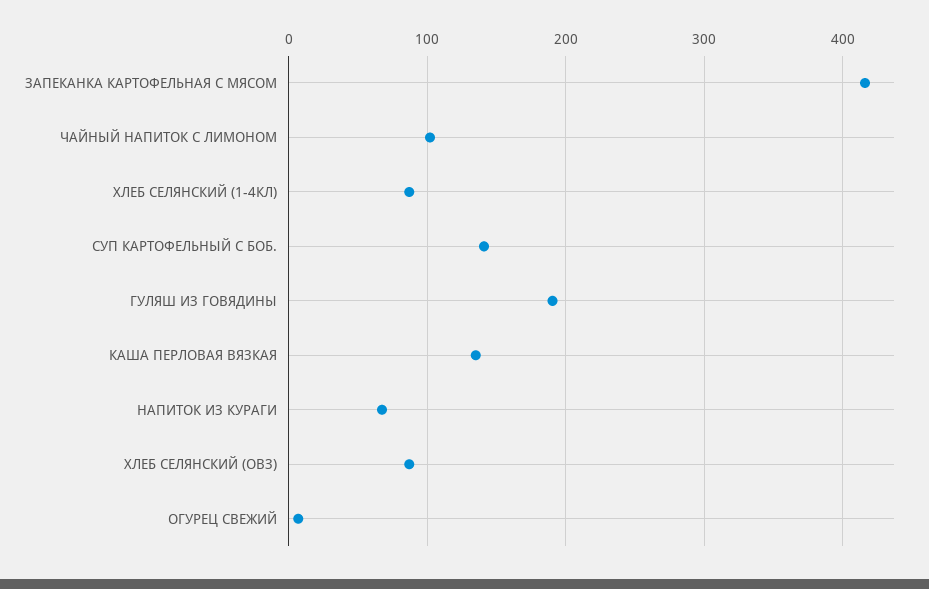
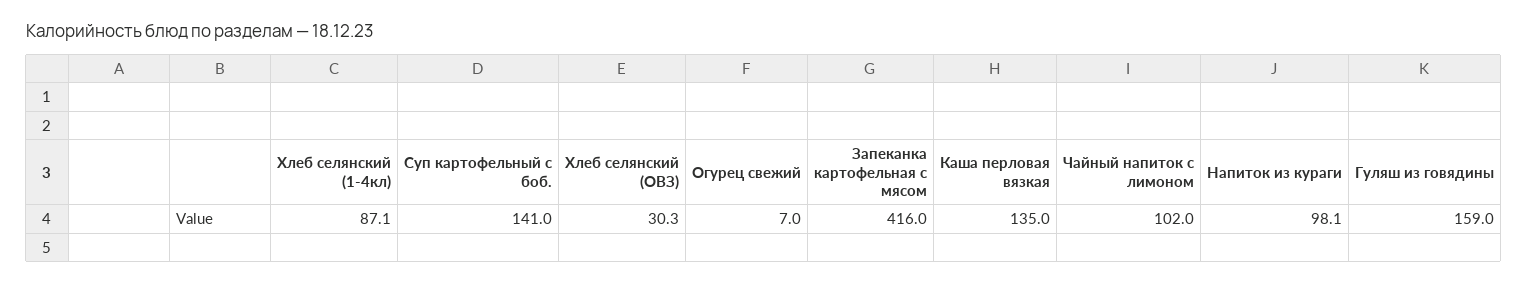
ГУЛЯШ ИЗ ГОВЯДИНЫ: 190 -> 159
НАПИТОК ИЗ КУРАГИ: 70 -> 98.1
ХЛЕБ СЕЛЯНСКИЙ (ОВЗ): 90 -> 30.3

